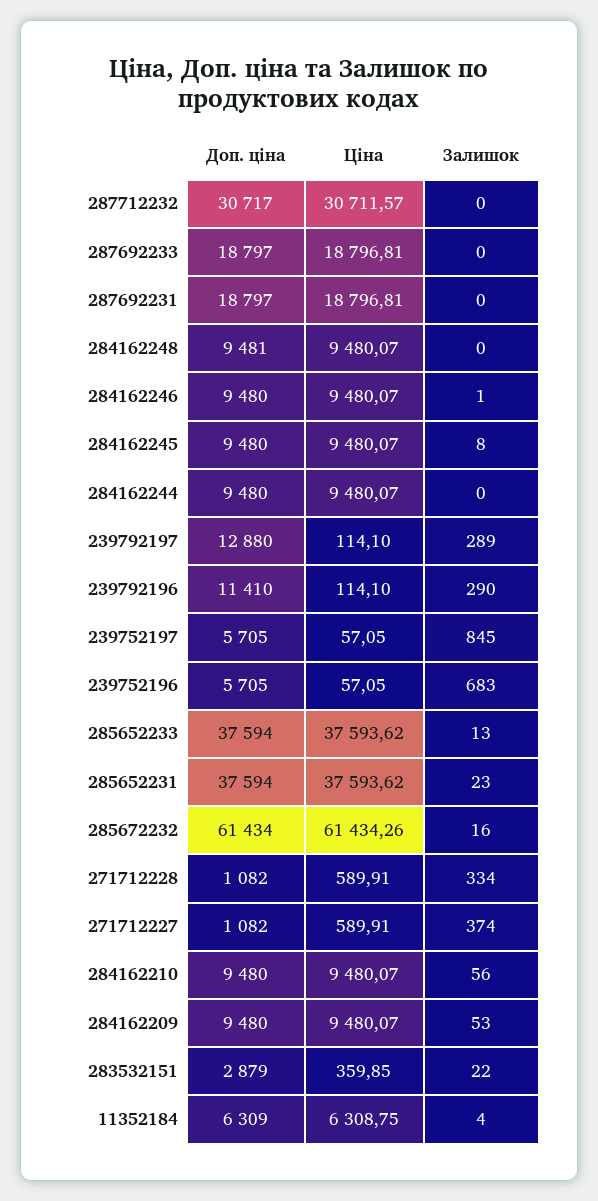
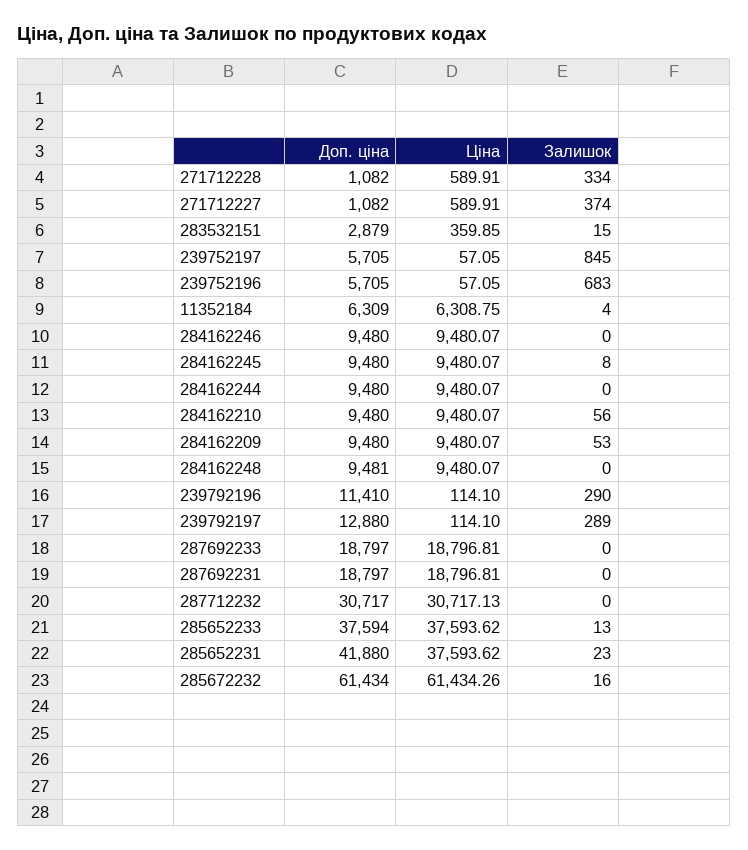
Ціна, 287712232: 30711.57 -> 30717.13
Залишок, 284162246: 1 -> 0
Доп. ціна, 285652231: 37594 -> 41880
Залишок, 283532151: 22 -> 15

